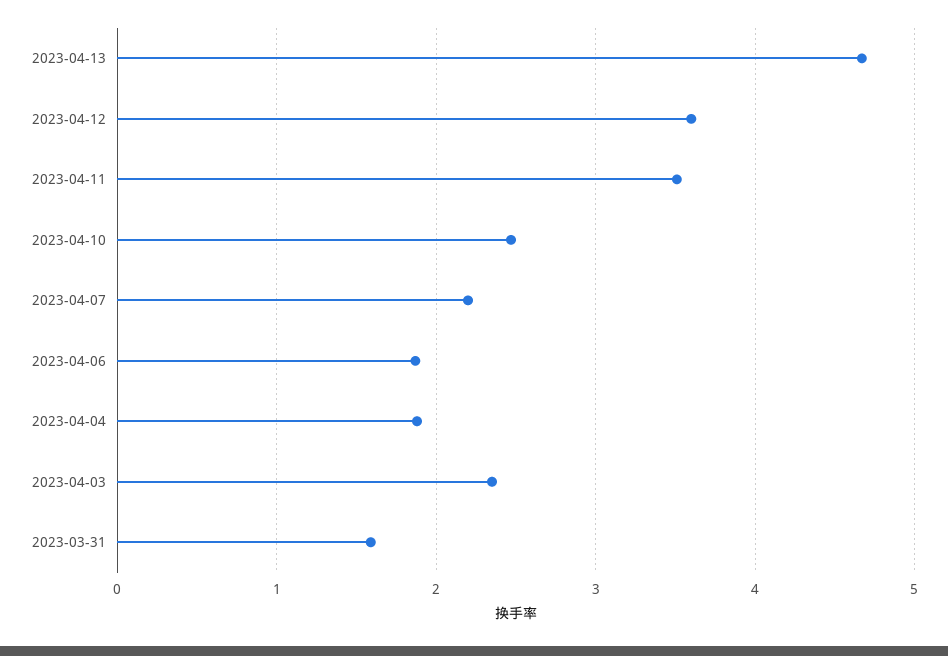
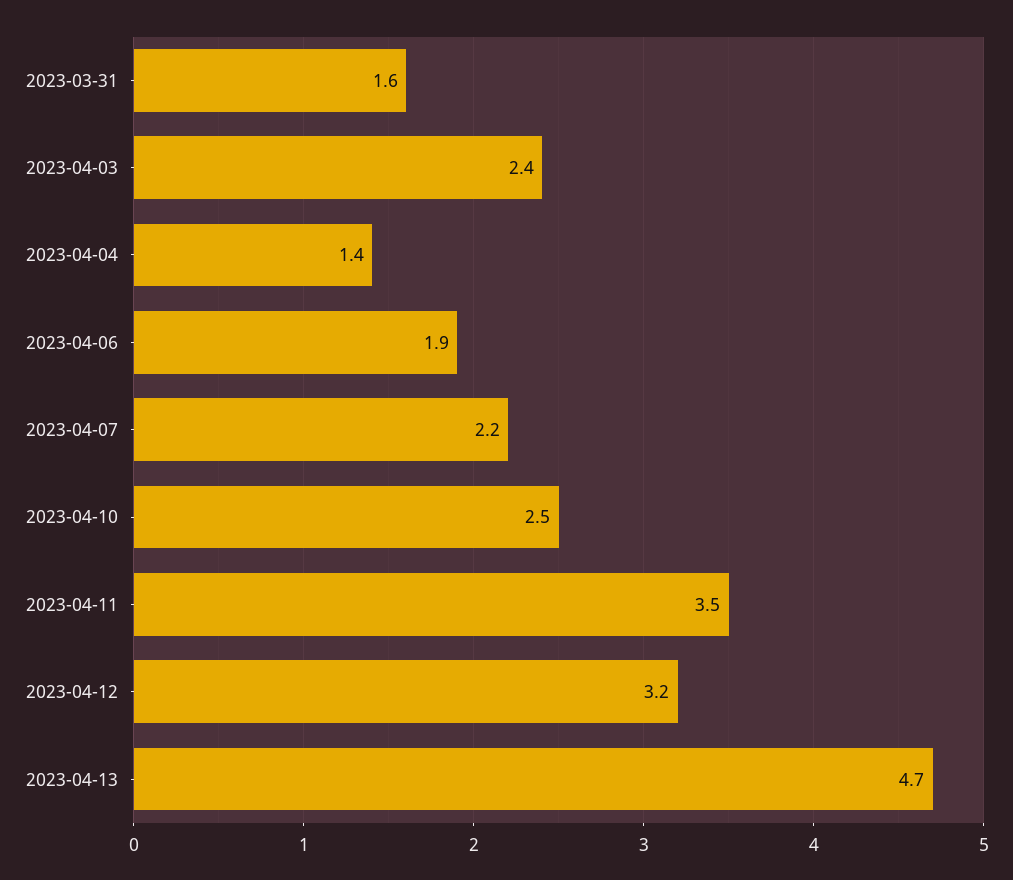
2023-04-12: 3.6 -> 3.2
2023-04-04: 1.9 -> 1.4

